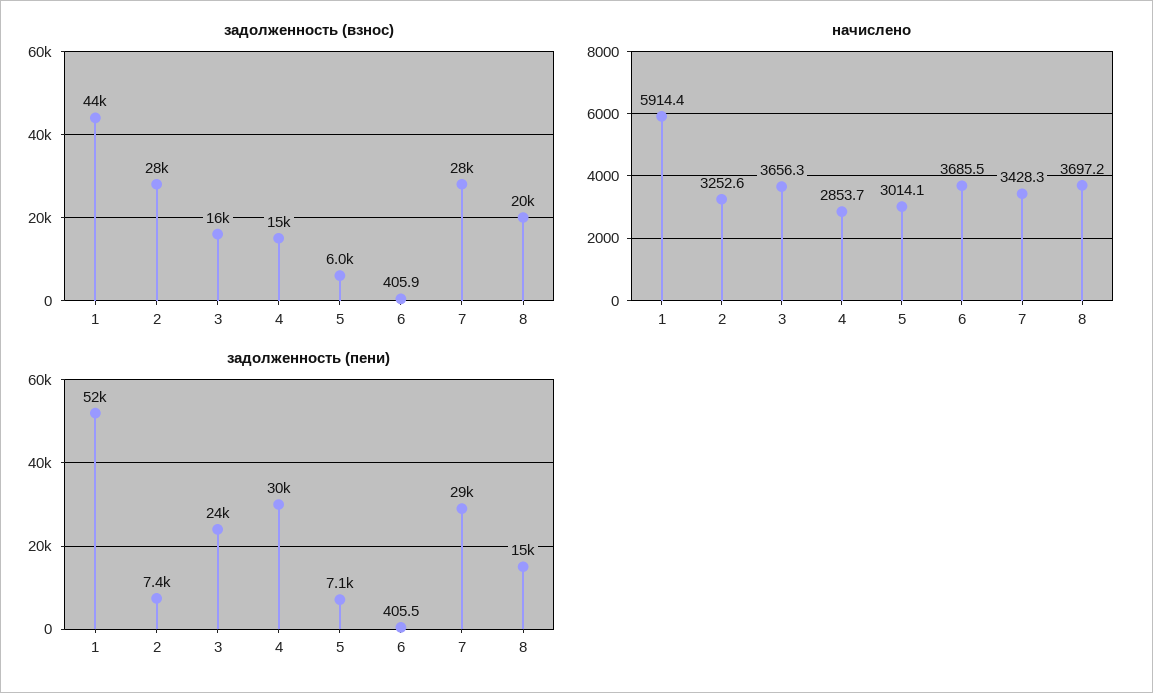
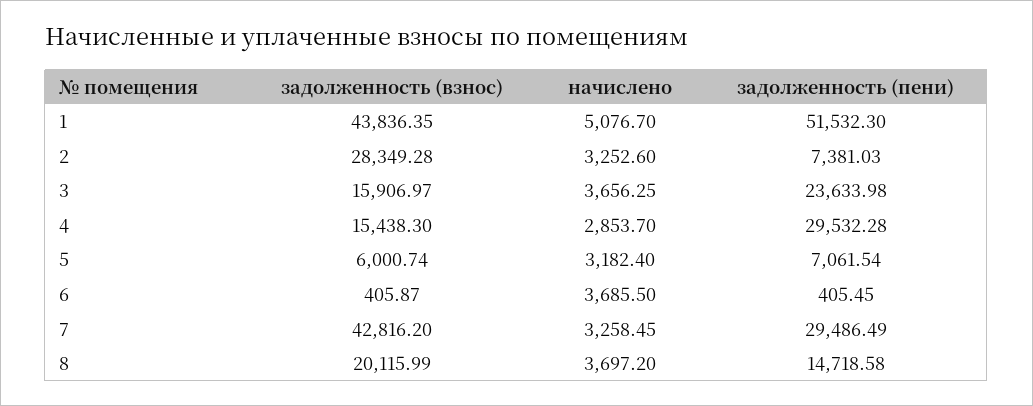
задолженность (взнос), 7: 28000 -> 42816.2
начислено, 1: 5914.4 -> 5076.7
начислено, 5: 3014.1 -> 3182.4
начислено, 7: 3428.3 -> 3258.45

